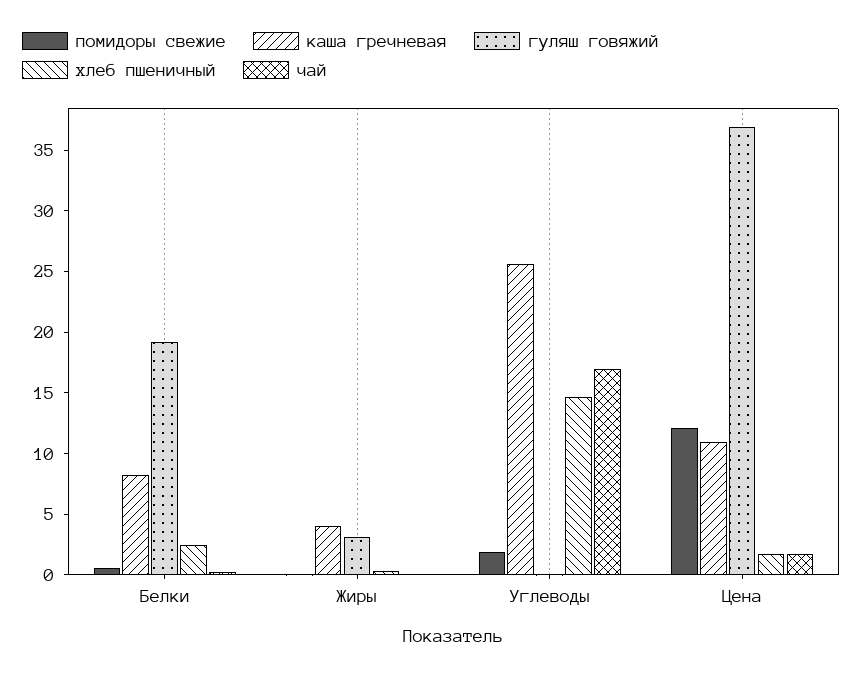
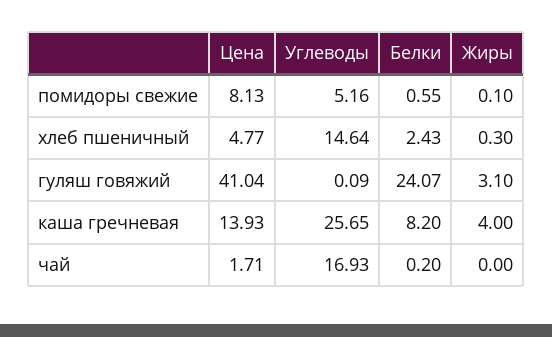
гуляш говяжий, Белки: 19 -> 24.07
помидоры свежие, Углеводы: 2 -> 5.16
помидоры свежие, Цена: 12 -> 8.13
каша гречневая, Цена: 11 -> 13.93
гуляш говяжий, Цена: 37 -> 41.04
хлеб пшеничный, Цена: 2 -> 4.77

